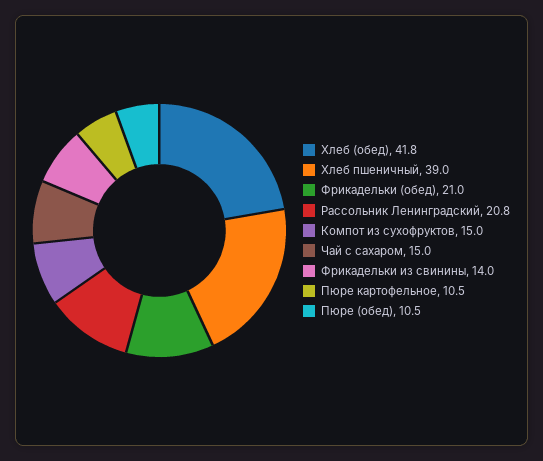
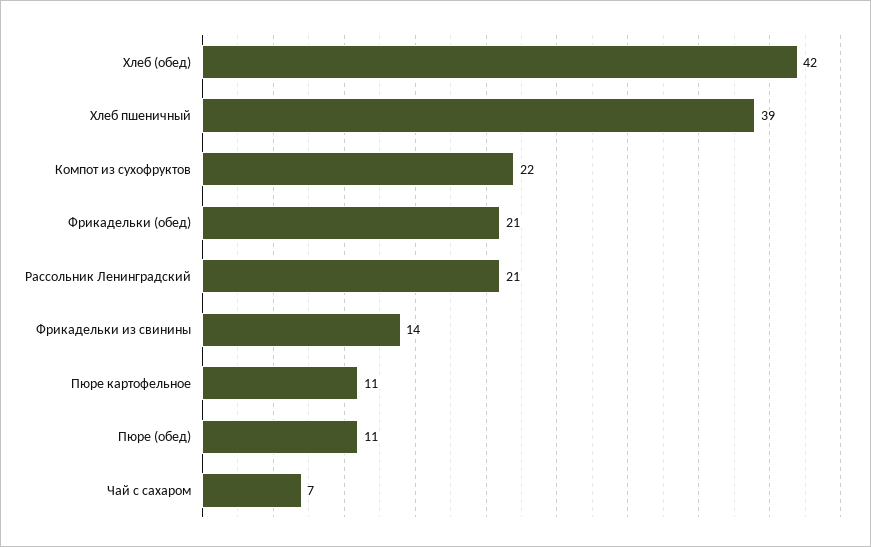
Компот из сухофруктов: 15 -> 22
Чай с сахаром: 15 -> 7

